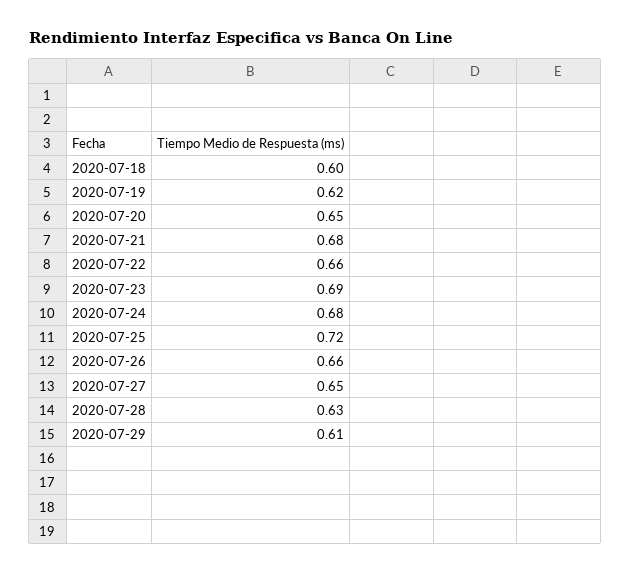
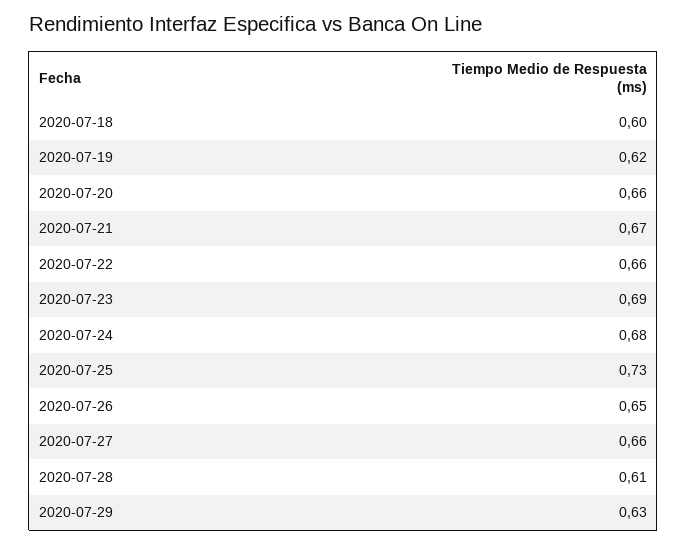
2020-07-20: 0.65 -> 0.66
2020-07-21: 0.68 -> 0.67
2020-07-25: 0.72 -> 0.73
2020-07-26: 0.66 -> 0.65
2020-07-27: 0.65 -> 0.66
2020-07-28: 0.63 -> 0.61
2020-07-29: 0.61 -> 0.63

